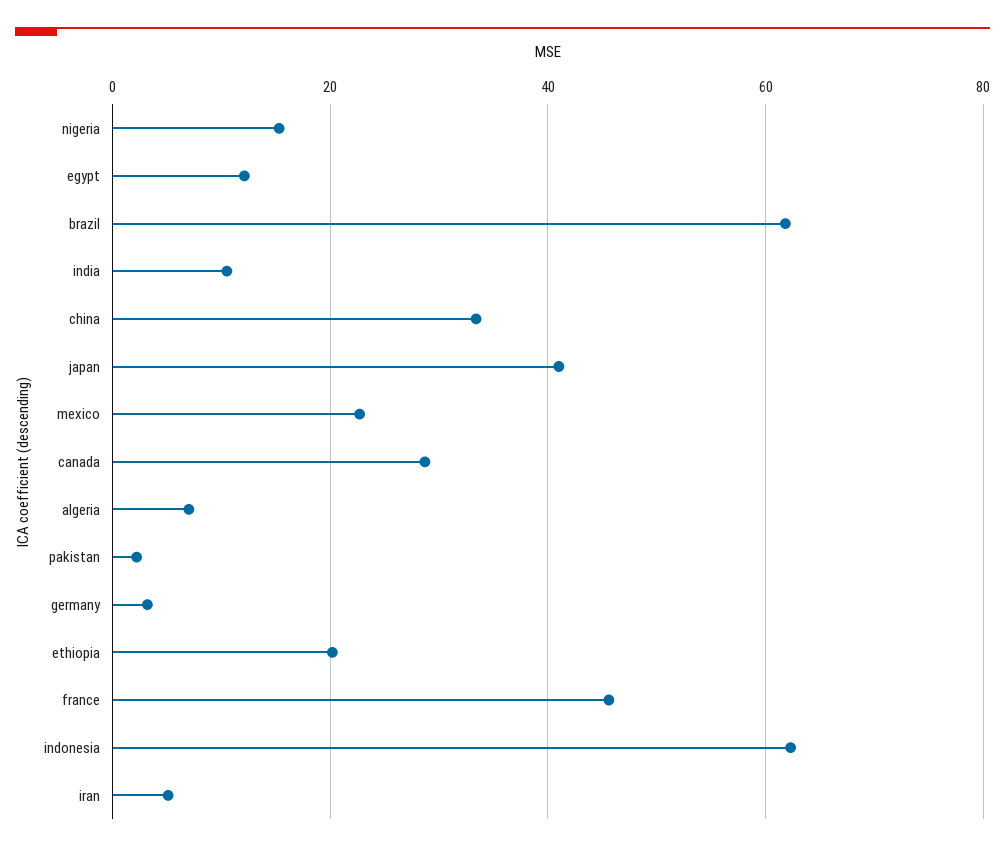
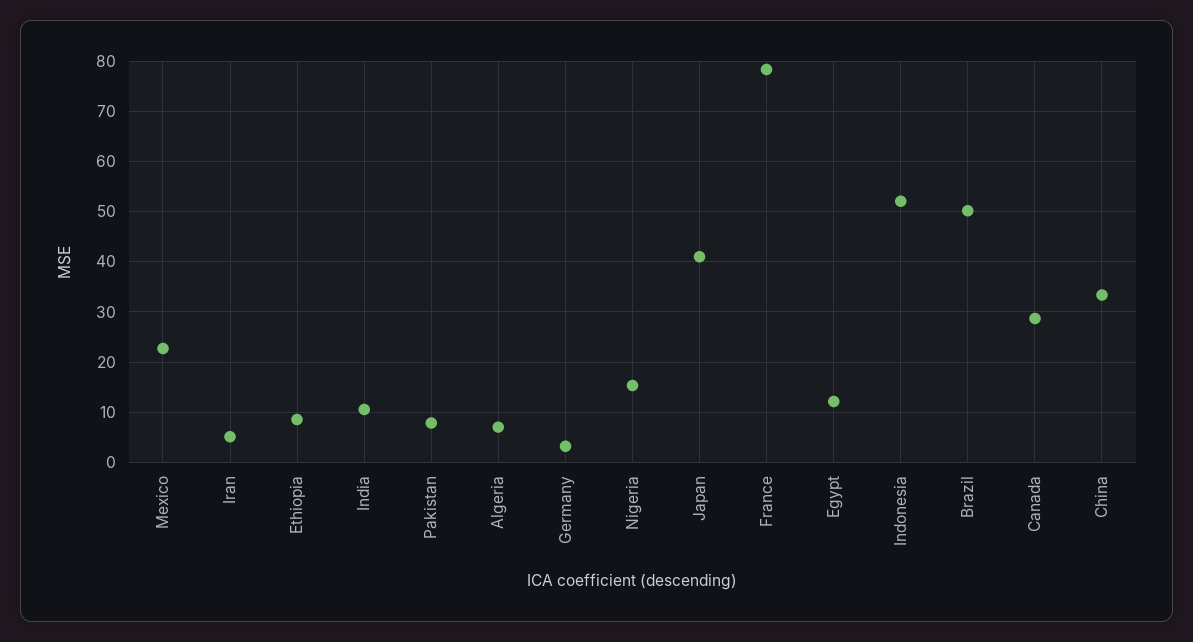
brazil: 62 -> 50
pakistan: 2 -> 8
ethiopia: 20 -> 8
france: 46 -> 78
indonesia: 62 -> 52

